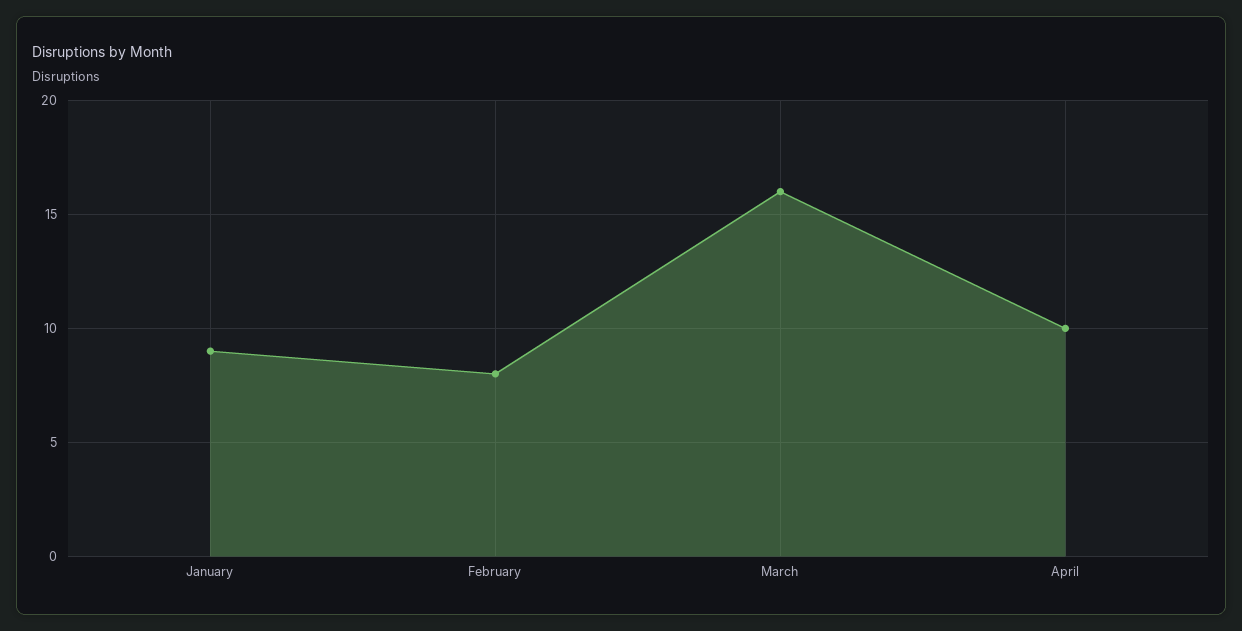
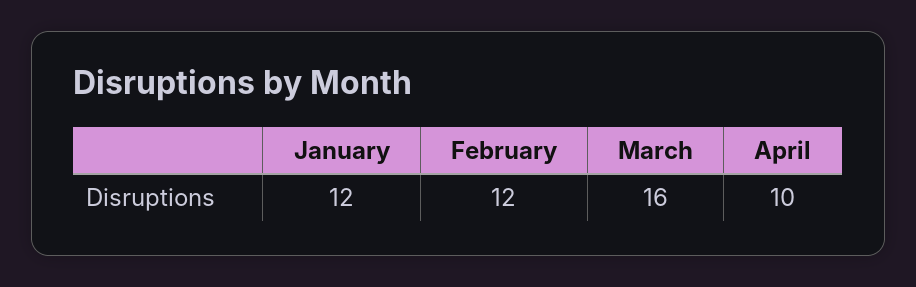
January: 9 -> 12
February: 8 -> 12

